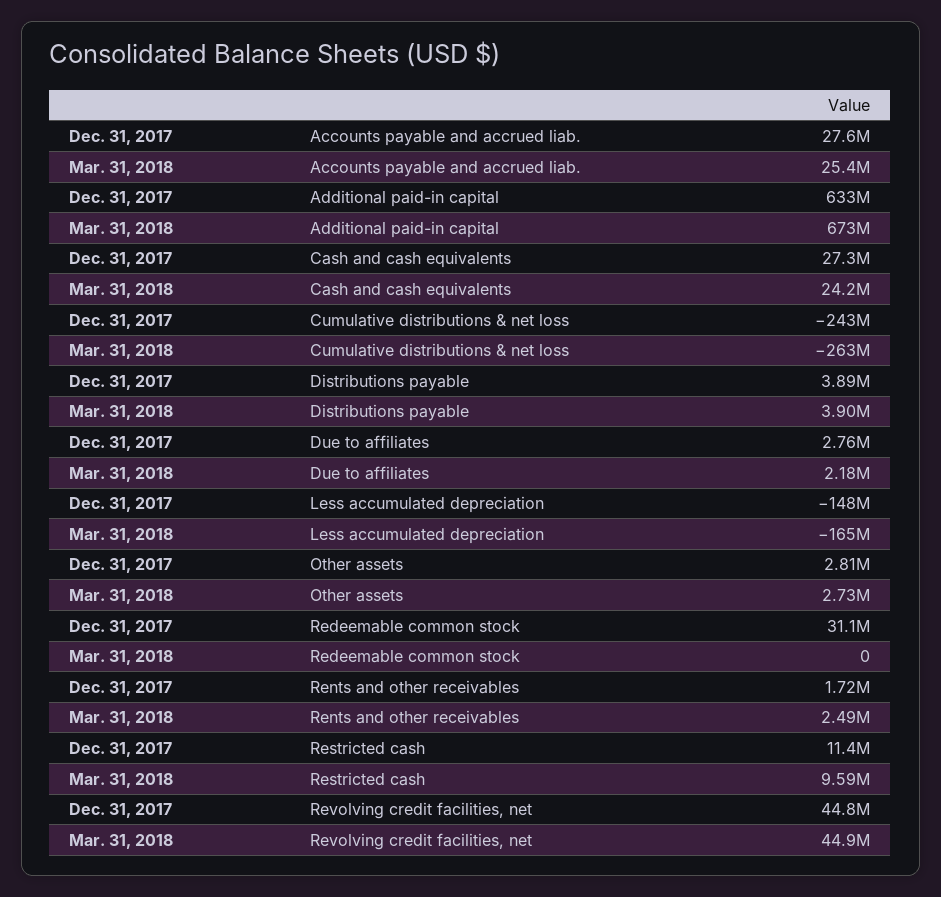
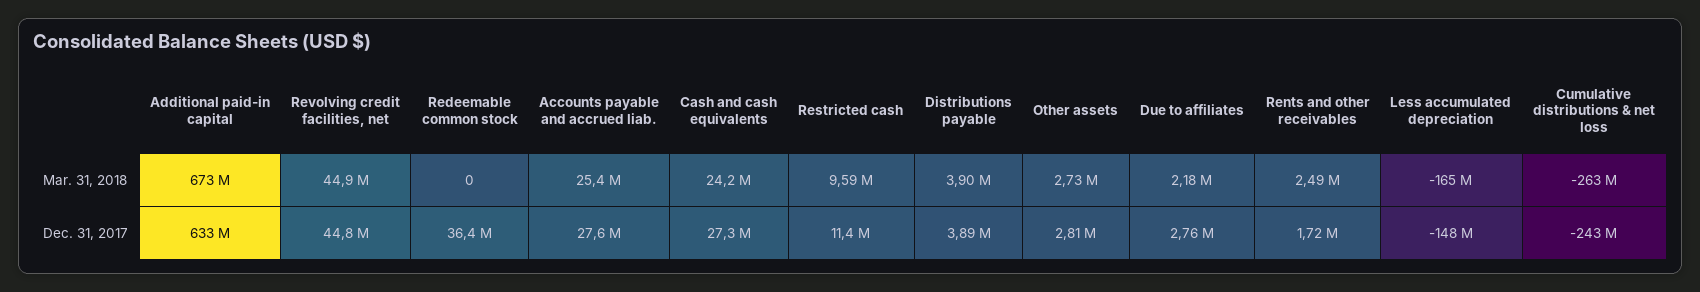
Dec. 31, 2017, Redeemable common stock: 31100000 -> 36400000

